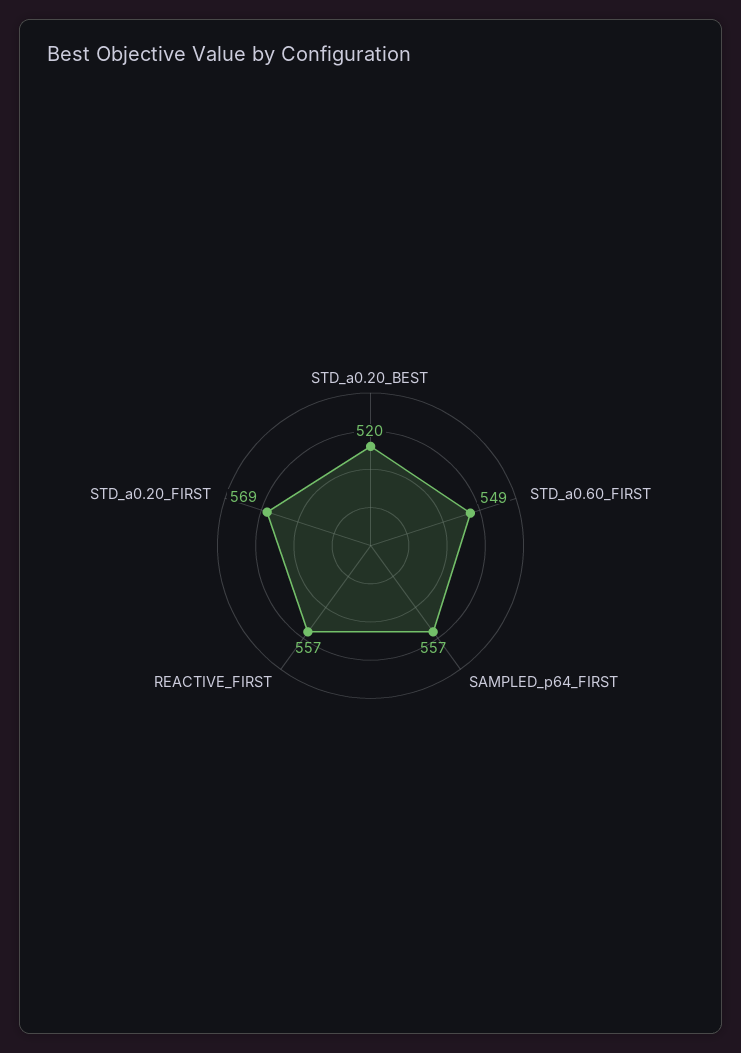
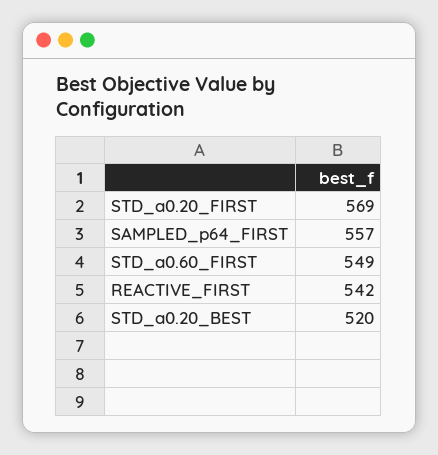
REACTIVE_FIRST: 557 -> 542

